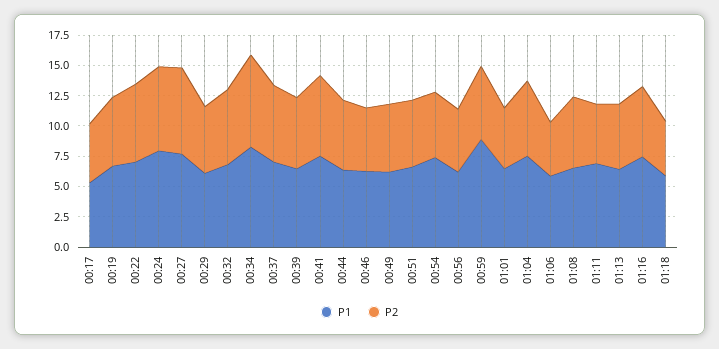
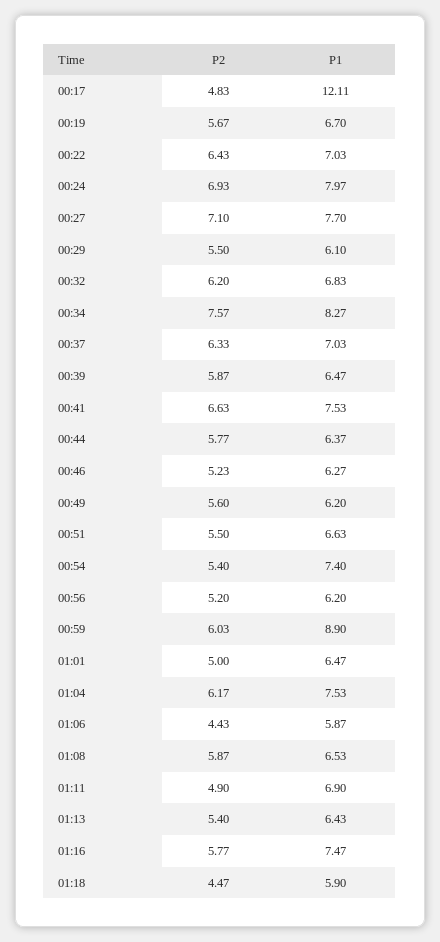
P1, 00:17: 5 -> 12.11

